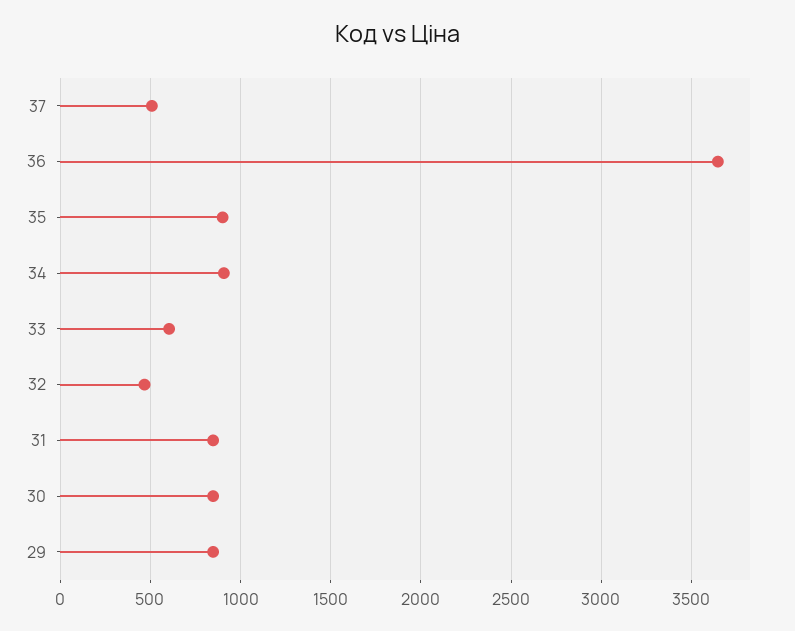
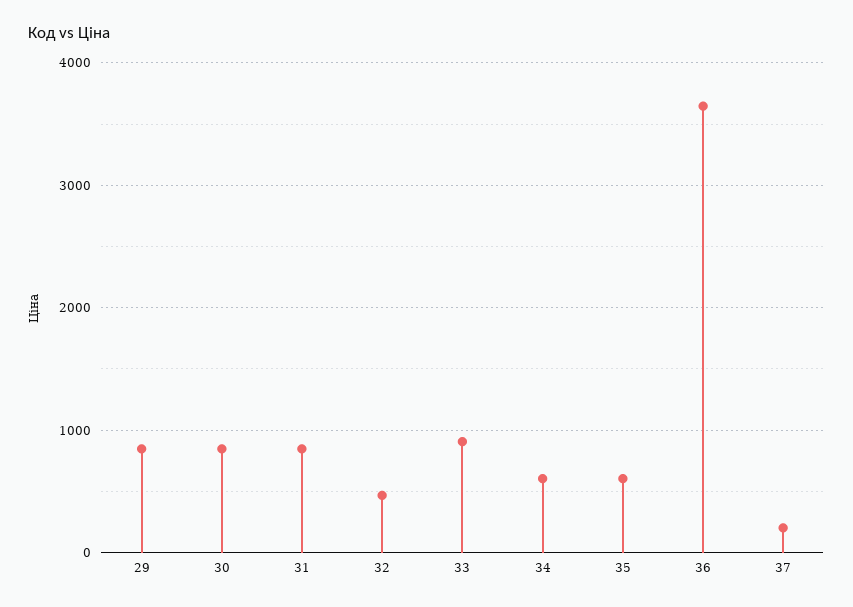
37: 500 -> 200
35: 900 -> 600
34: 900 -> 600
33: 600 -> 900

